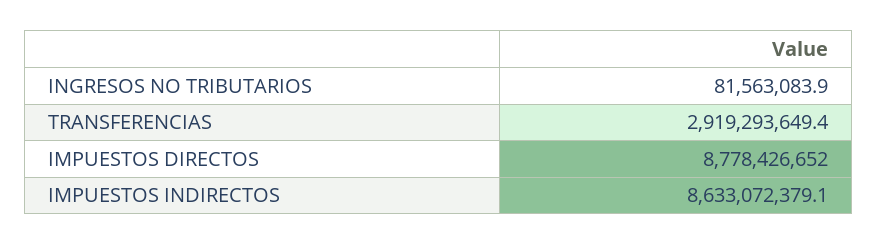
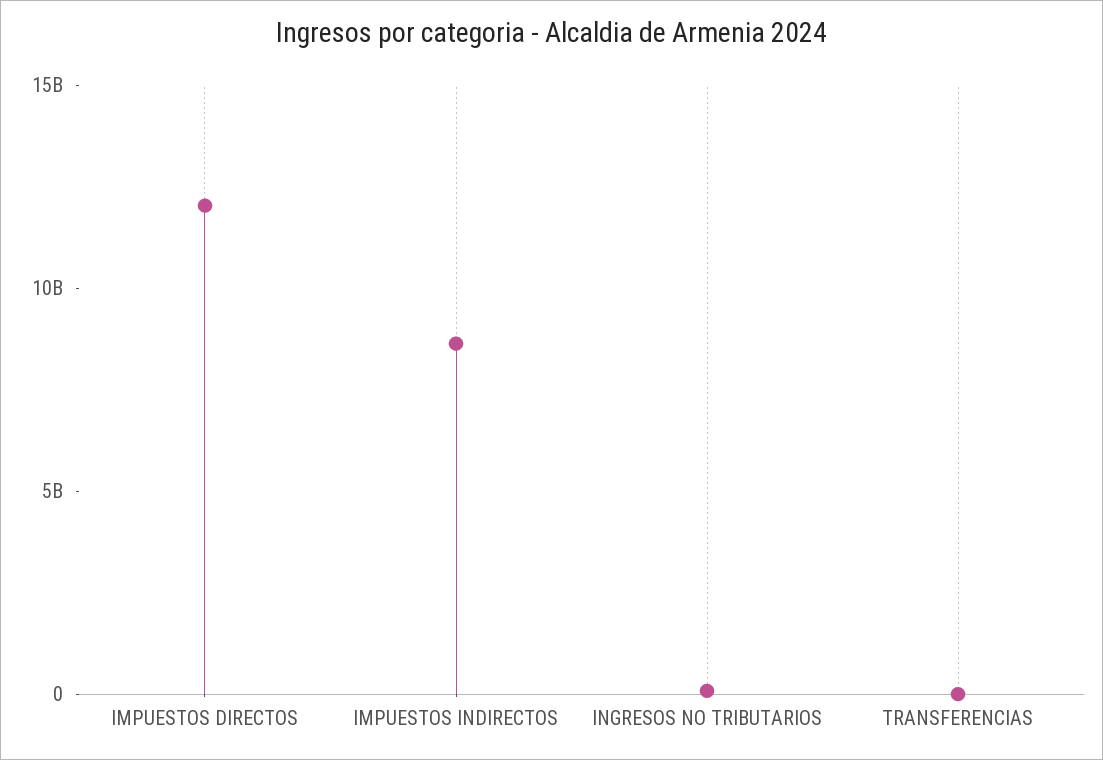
TRANSFERENCIAS: 2919293649.4 -> 0
IMPUESTOS DIRECTOS: 8778426652 -> 12000000000

